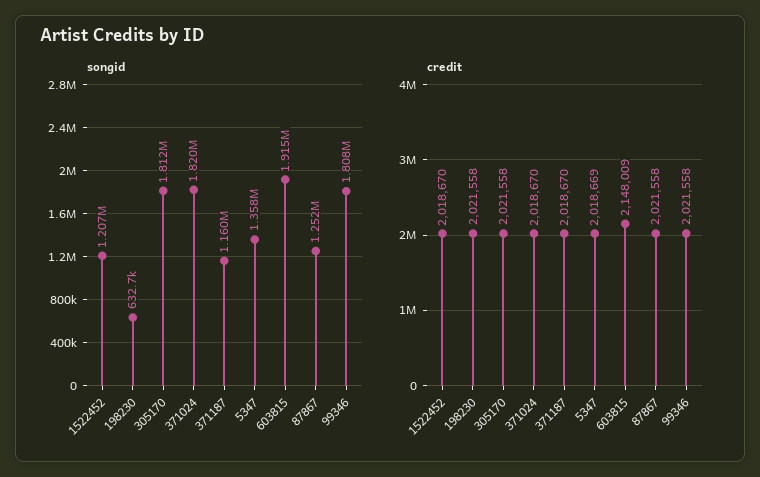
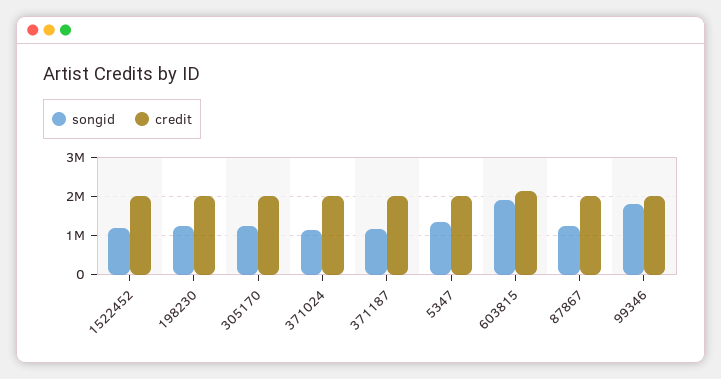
songid, 198230: 632700 -> 1200000
songid, 305170: 1812000 -> 1200000
songid, 371024: 1820000 -> 1200000

